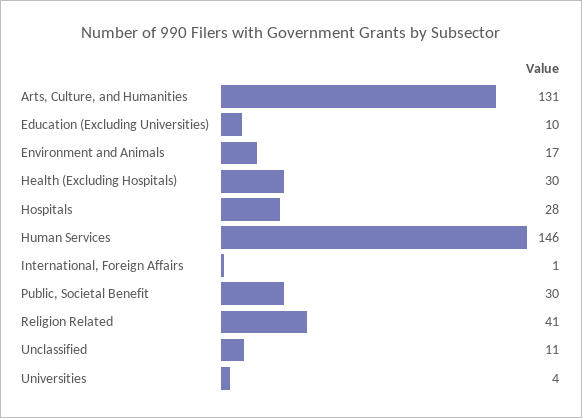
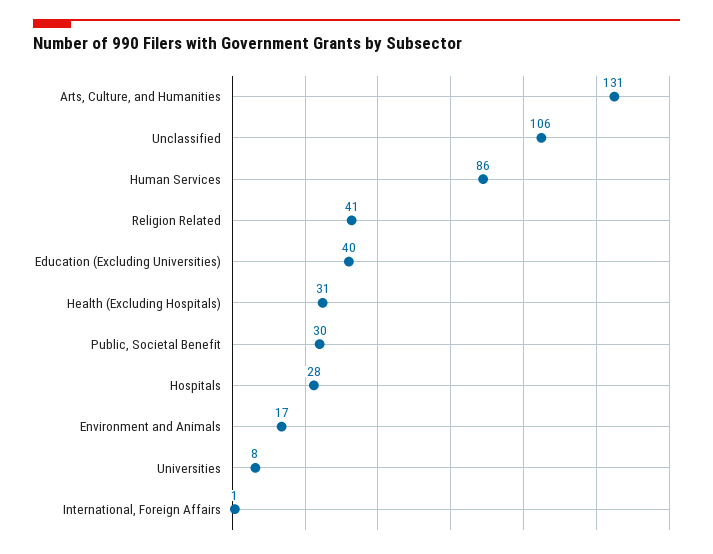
Education (Excluding Universities): 10 -> 40
Health (Excluding Hospitals): 30 -> 31
Human Services: 146 -> 86
Unclassified: 11 -> 106
Universities: 4 -> 8

